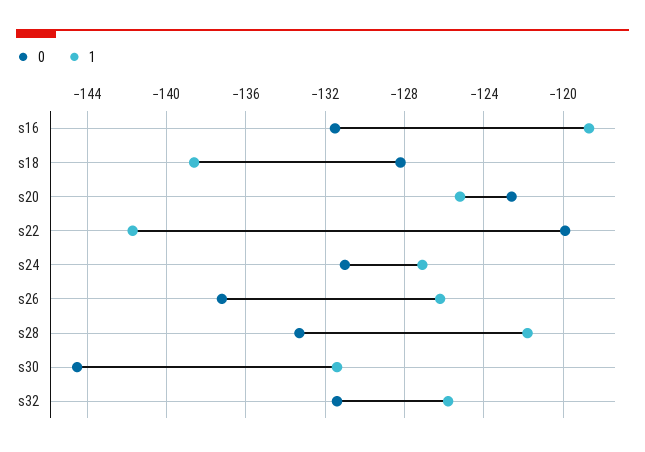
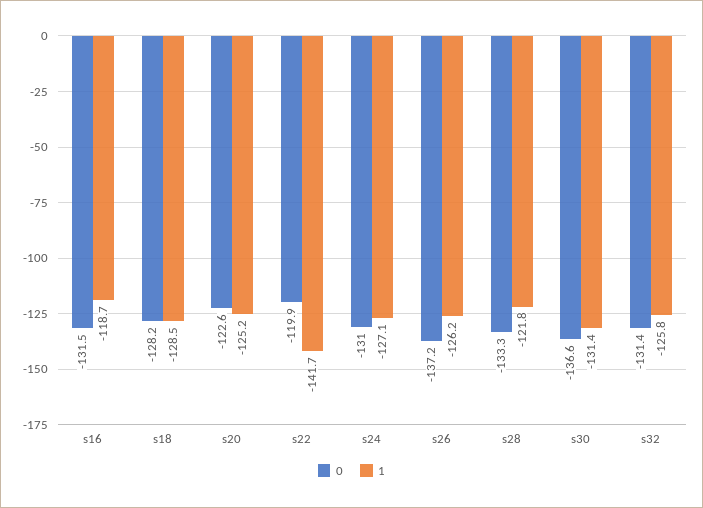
1, s18: -138.5 -> -128.5
0, s30: -144.5 -> -136.6

